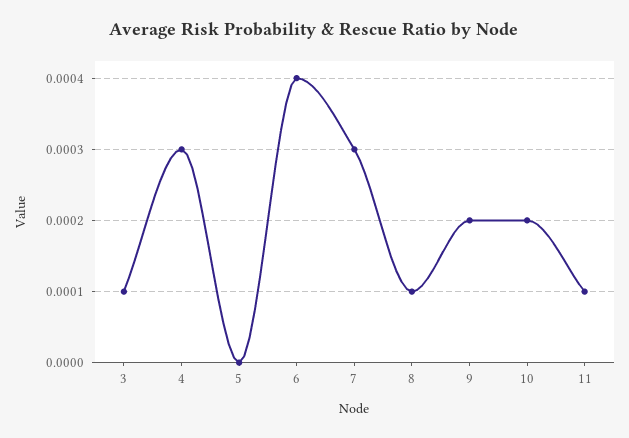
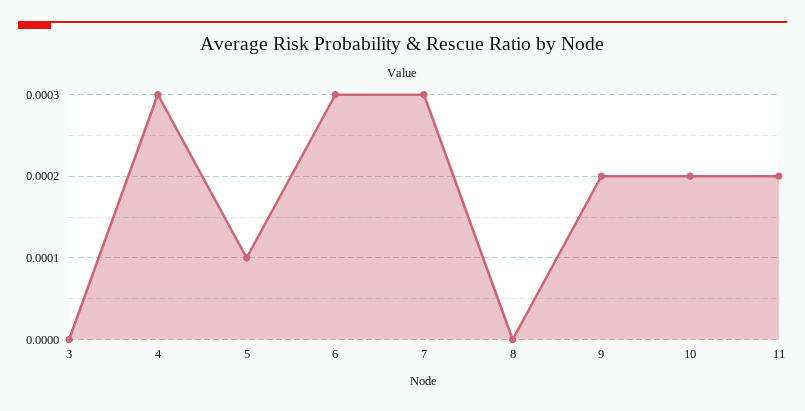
3: 0.0001 -> 0
5: 0 -> 0.0001
6: 0.0004 -> 0.0003
8: 0.0001 -> 0
11: 0.0001 -> 0.0002

